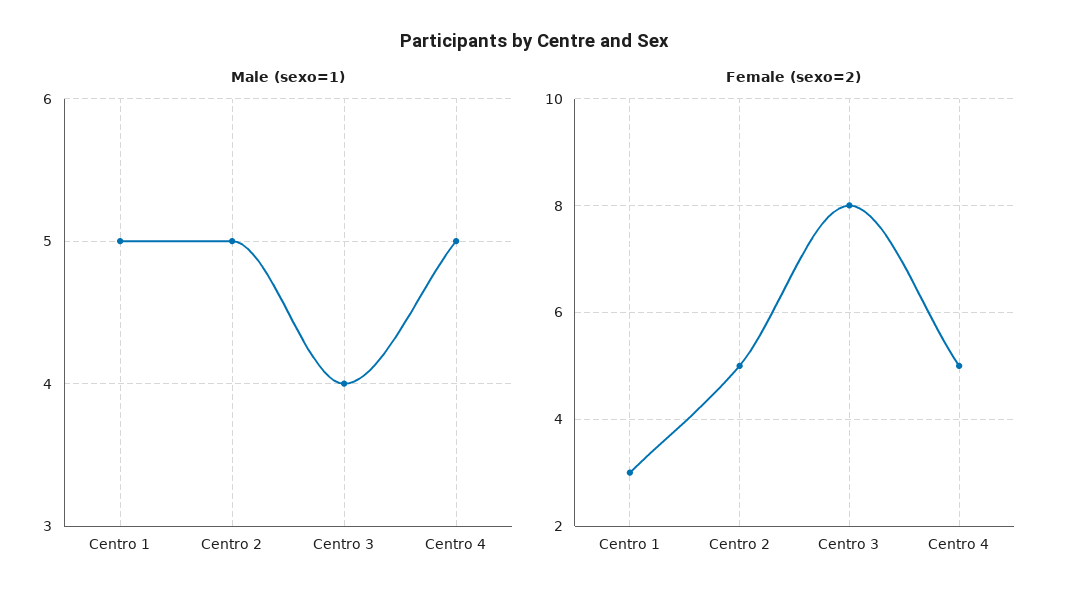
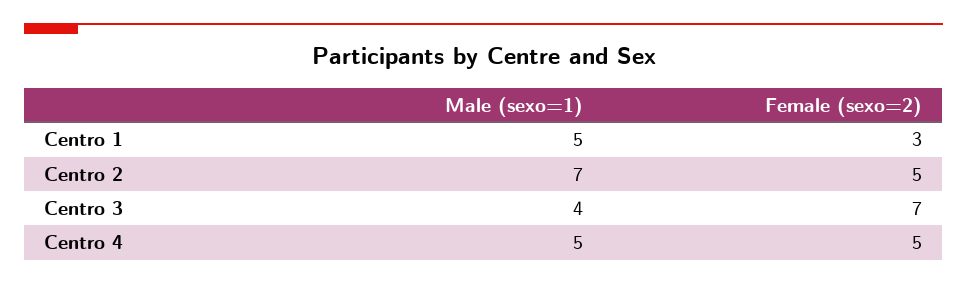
Male (sexo=1), Centro 2: 5 -> 7
Female (sexo=2), Centro 3: 8 -> 7

